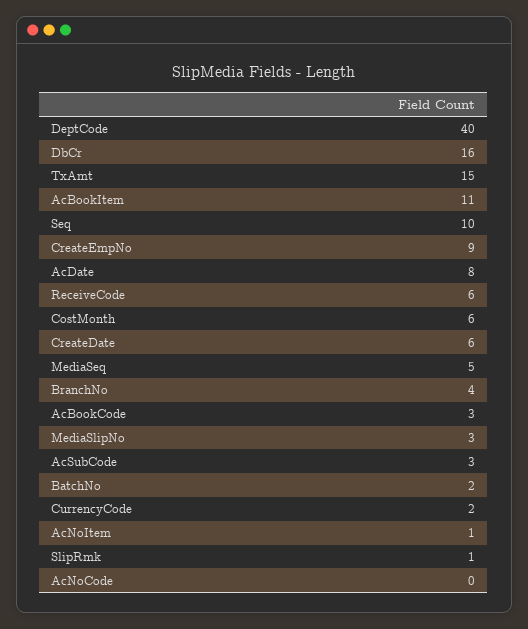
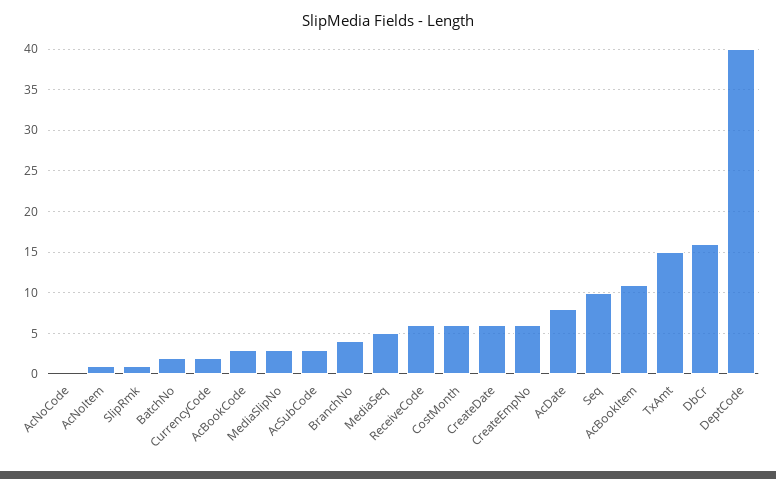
CreateEmpNo: 9 -> 6

